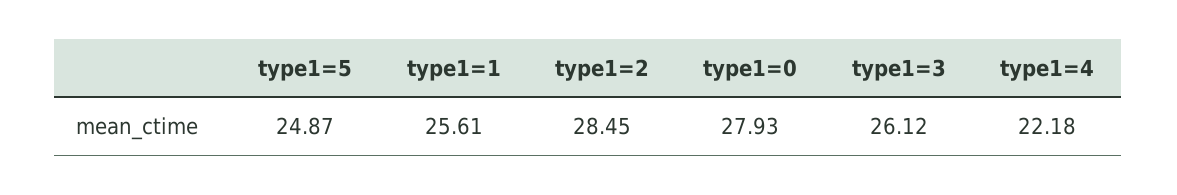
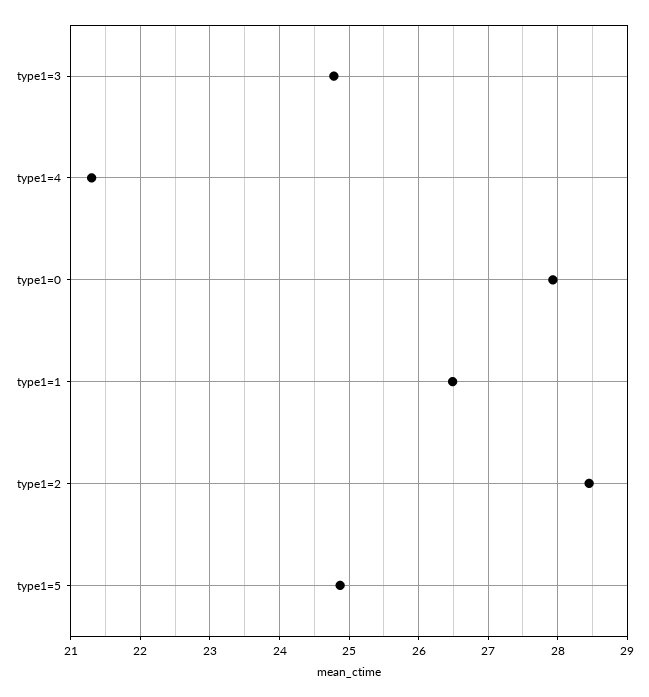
type1=1: 25.61 -> 26.5
type1=3: 26.12 -> 24.8
type1=4: 22.18 -> 21.3

